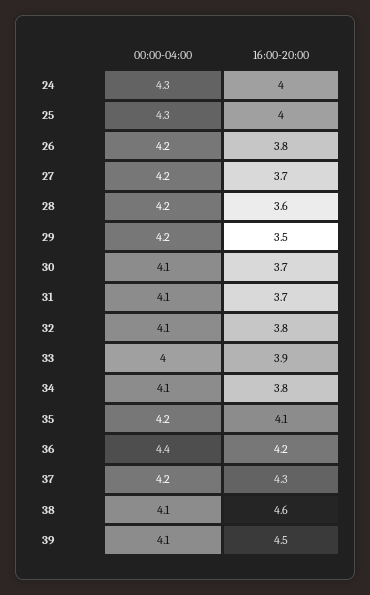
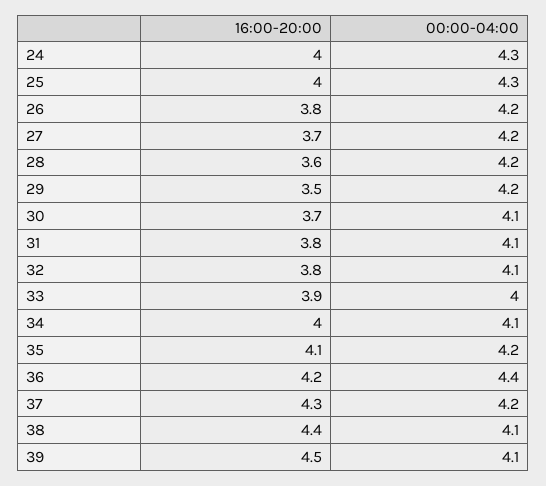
16:00-20:00, 31: 3.7 -> 3.8
16:00-20:00, 34: 3.8 -> 4
16:00-20:00, 38: 4.6 -> 4.4

